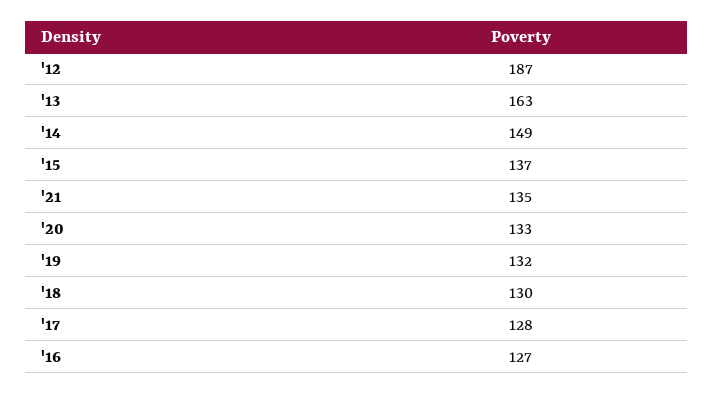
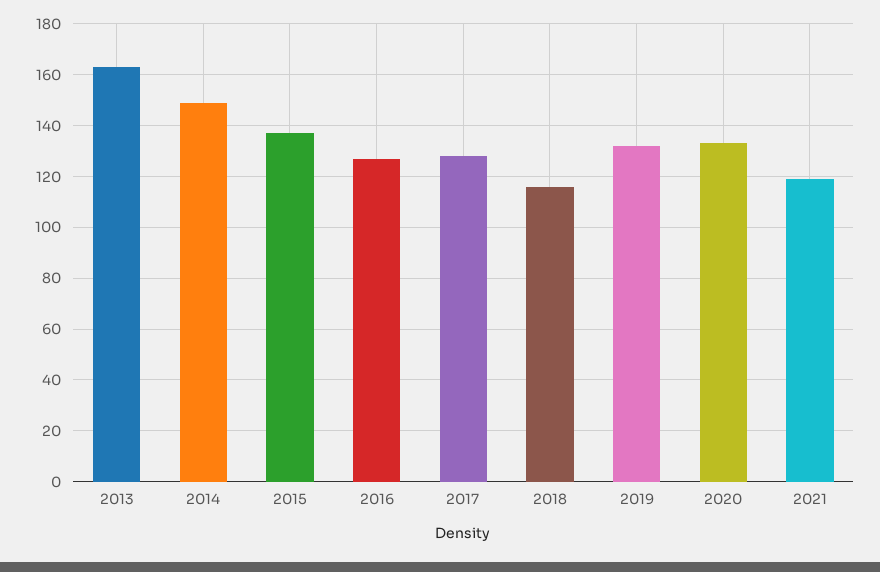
'12: 187 -> none
'21: 135 -> 120
'18: 130 -> 115

